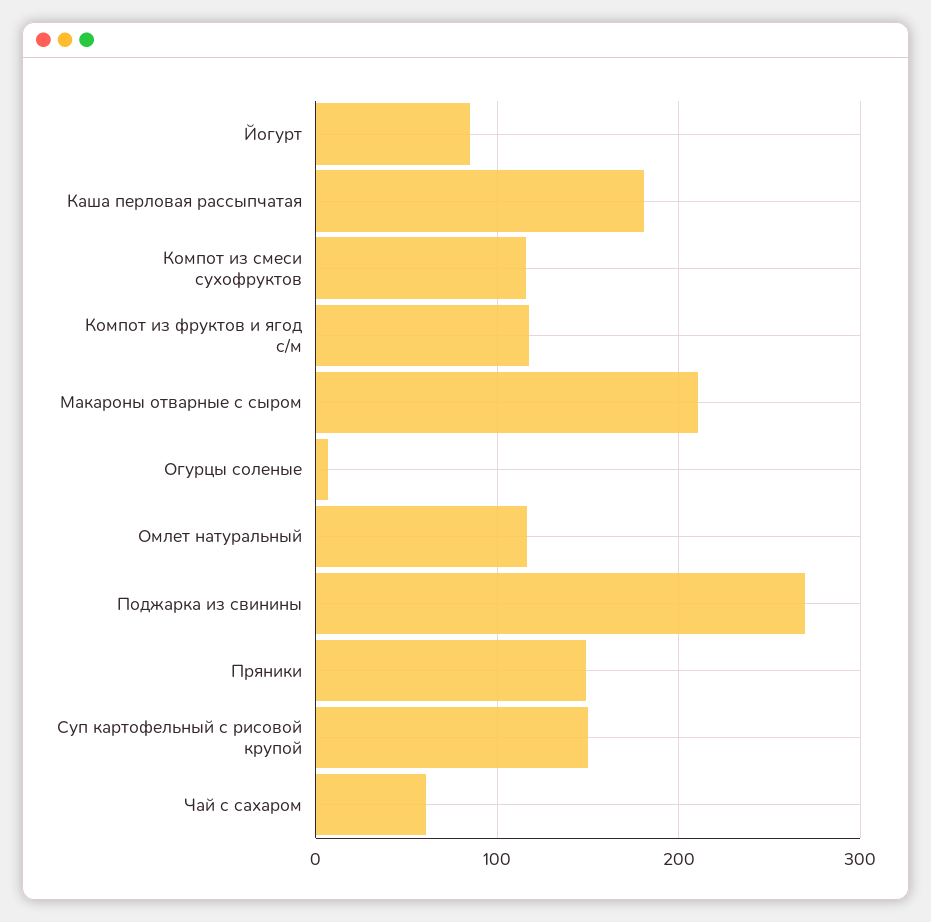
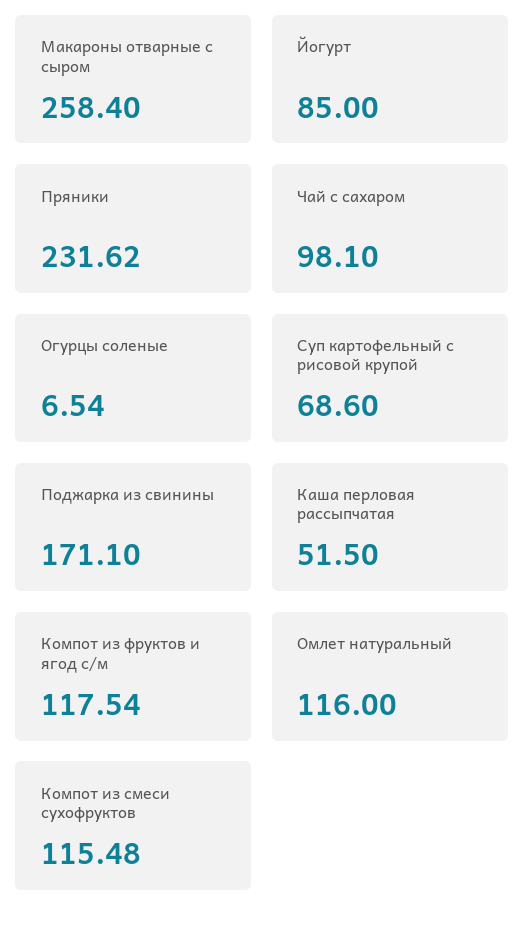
Каша перловая рассыпчатая: 180 -> 51.5
Макароны отварные с сыром: 210 -> 258.4
Поджарка из свинины: 270 -> 171.1
Пряники: 150 -> 231.62
Суп картофельный с рисовой крупой: 150 -> 68.6
Чай с сахаром: 60 -> 98.1

